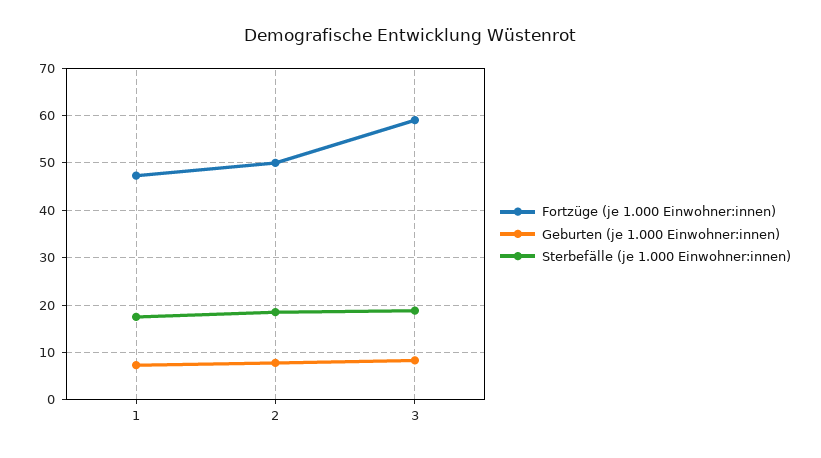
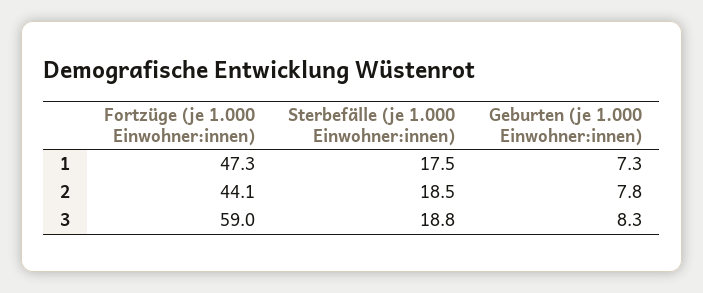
Fortzüge (je 1.000 Einwohner:innen), 2: 50 -> 44.1

